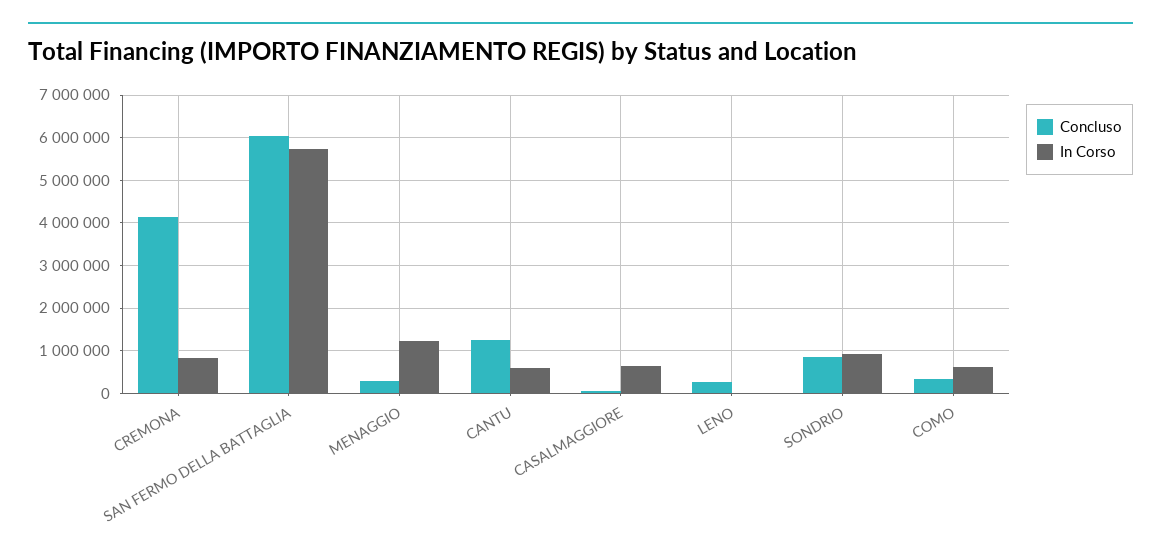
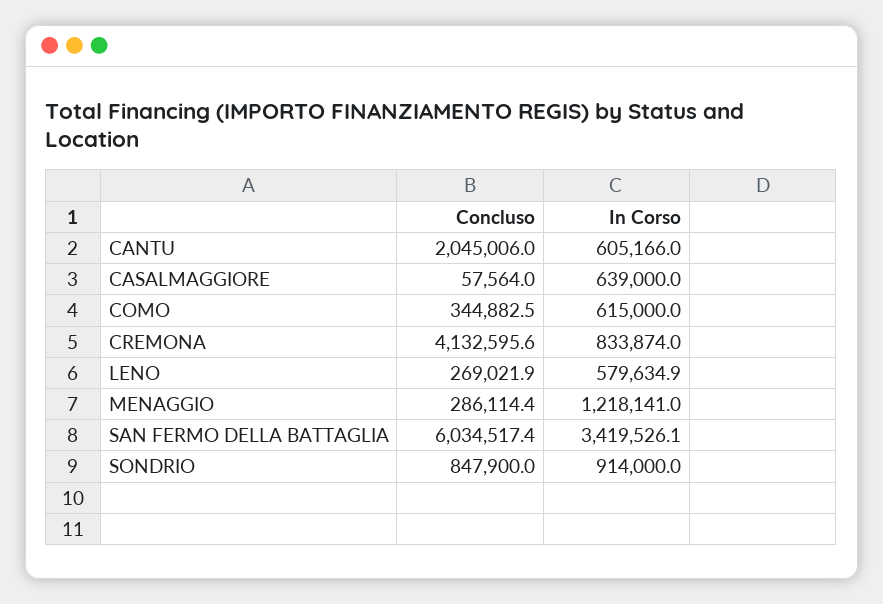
In Corso, SAN FERMO DELLA BATTAGLIA: 5800000 -> 3419526.1
Concluso, CANTU: 1200000 -> 2045006
In Corso, LENO: 0 -> 579634.9

